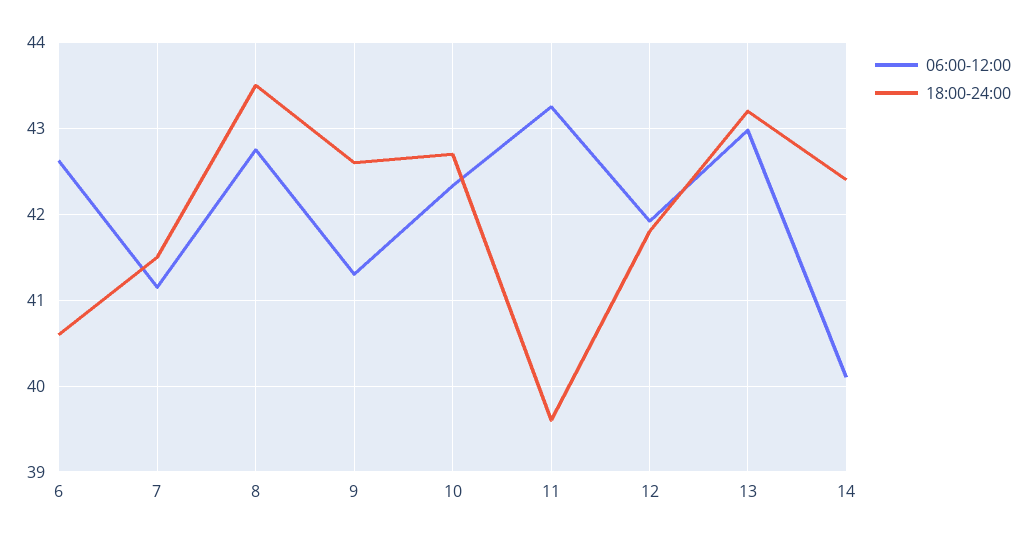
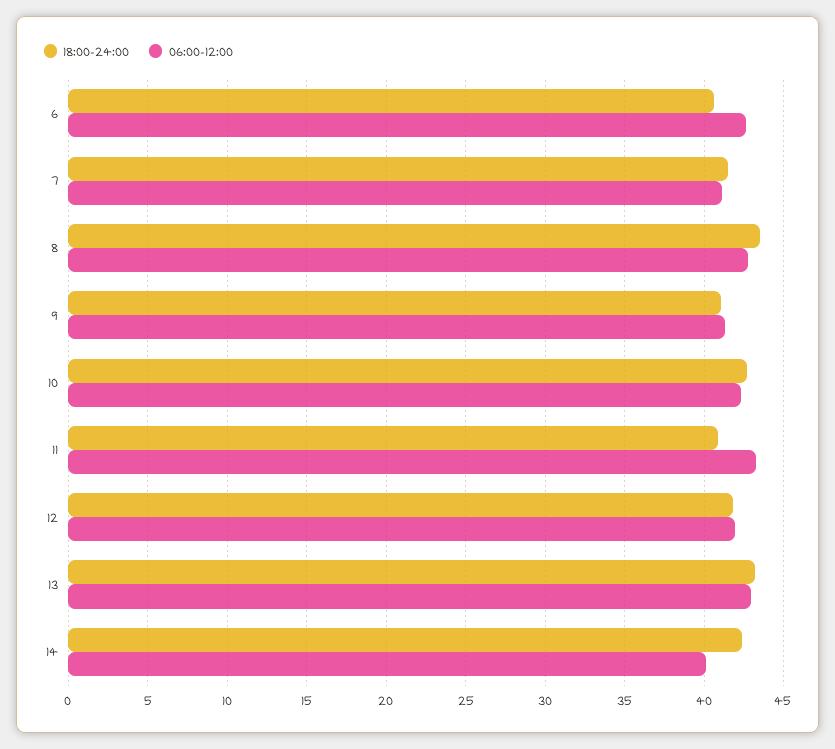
18:00-24:00, 9: 42.6 -> 41
18:00-24:00, 11: 39.6 -> 41

